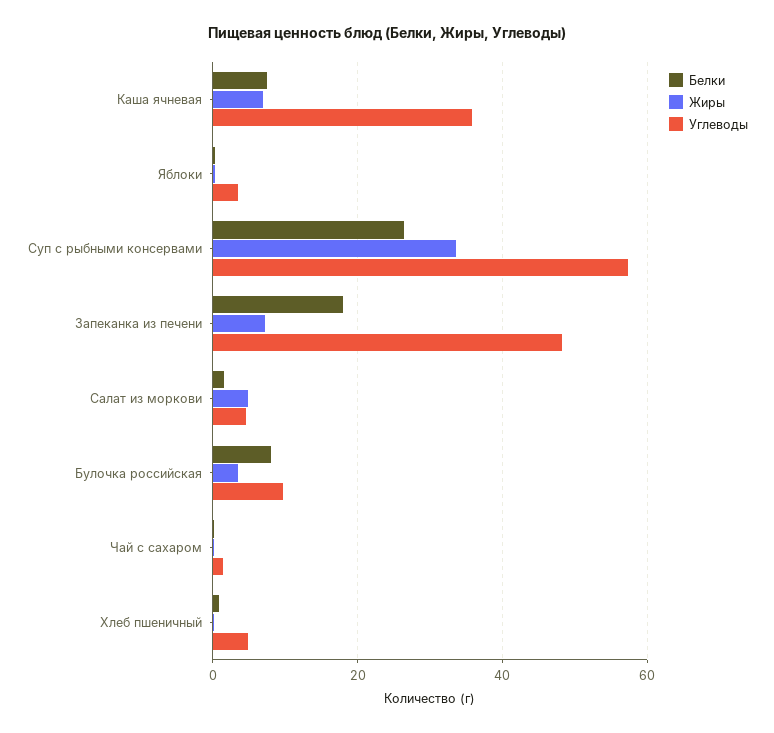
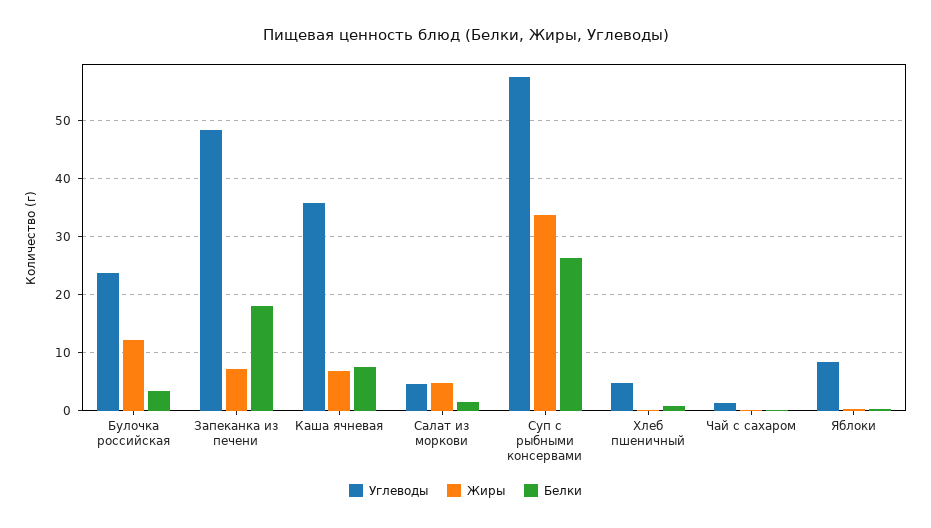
Углеводы, Яблоки: 4 -> 8
Белки, Булочка российская: 8 -> 4
Жиры, Булочка российская: 4 -> 12
Углеводы, Булочка российская: 10 -> 24

